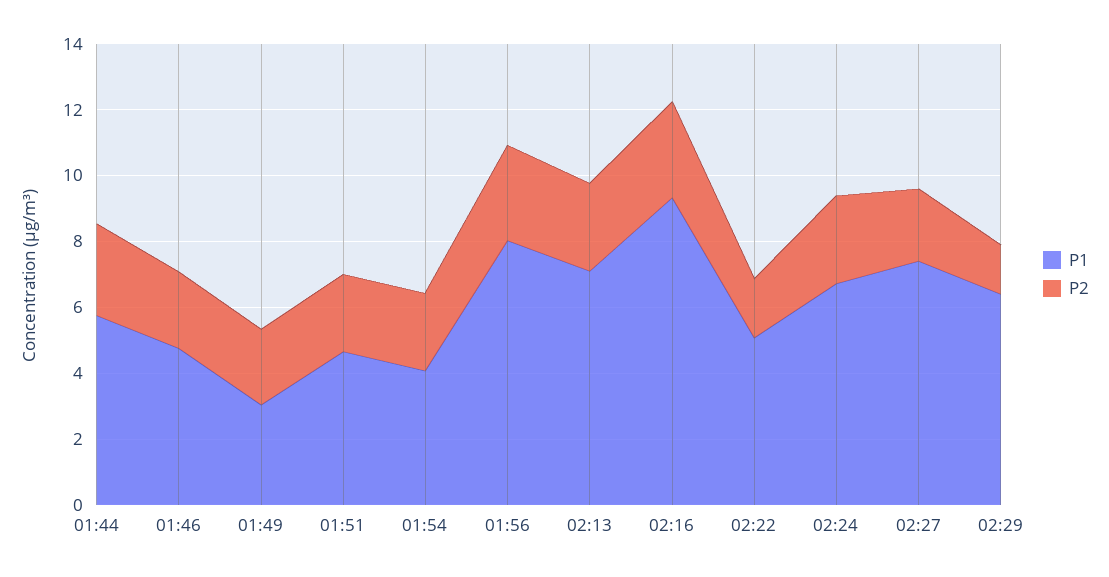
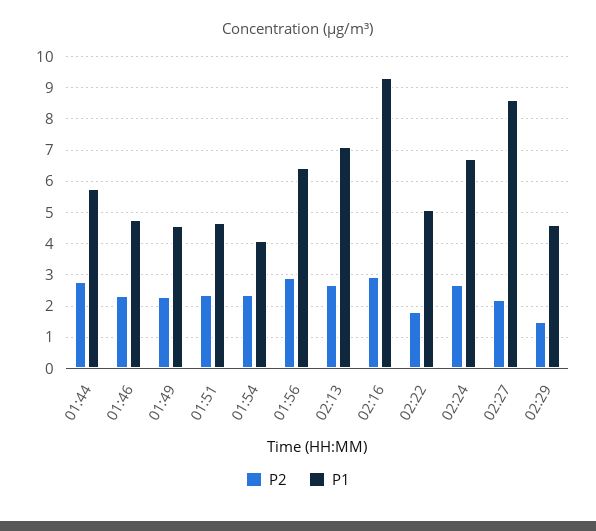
P1, 01:49: 3 -> 4.6
P1, 01:56: 8 -> 6.4
P1, 02:27: 7.5 -> 8.6
P1, 02:29: 6.5 -> 4.6

